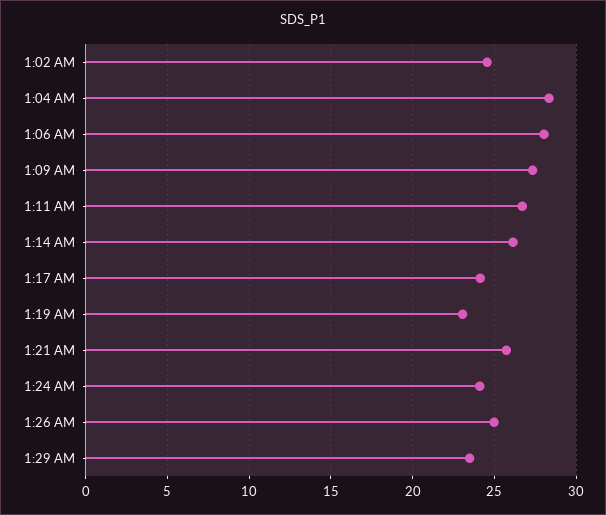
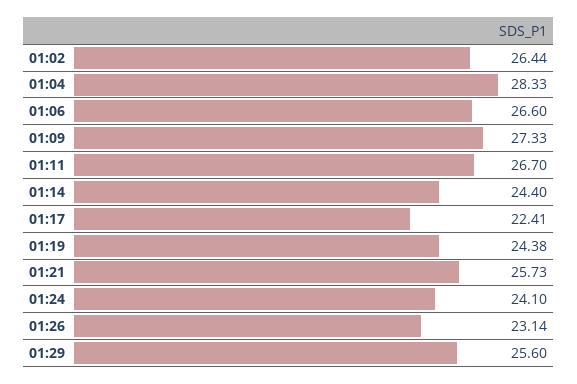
1:02 AM: 24.5 -> 26.44
1:06 AM: 28 -> 26.6
1:14 AM: 26 -> 24.4
1:17 AM: 24 -> 22.41
1:19 AM: 23 -> 24.38
1:26 AM: 25 -> 23.14
1:29 AM: 23.5 -> 25.6

